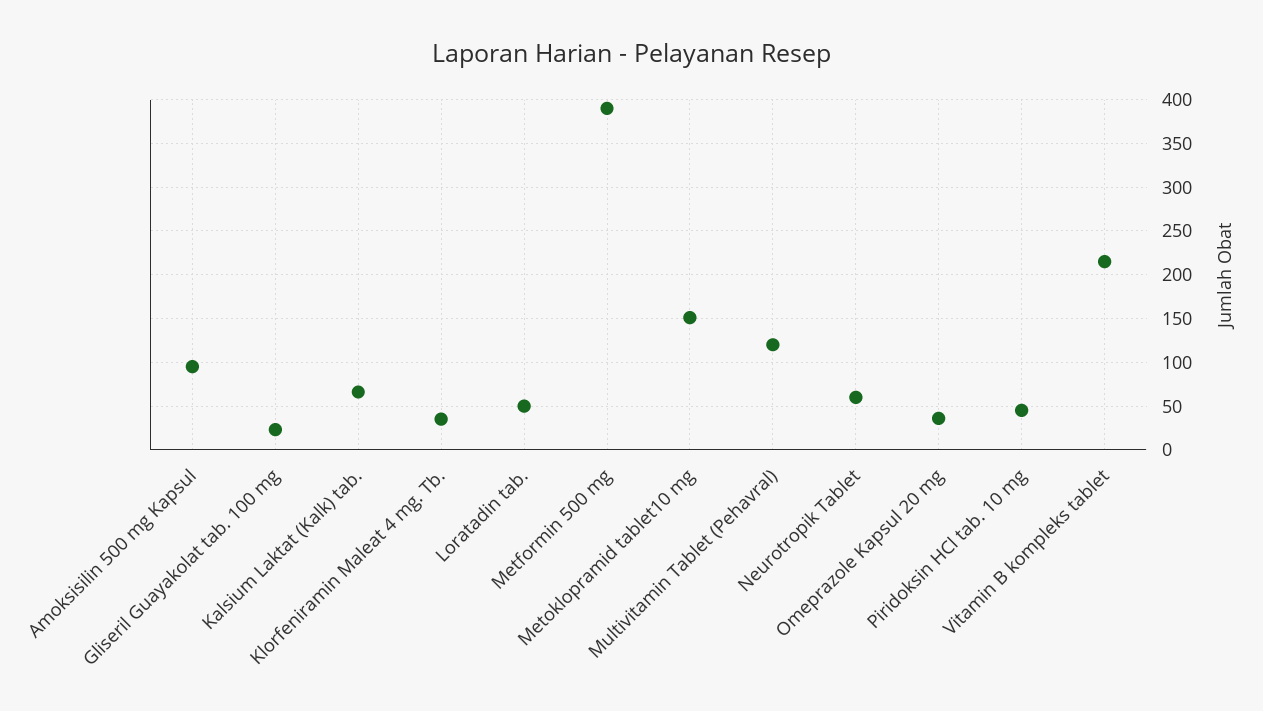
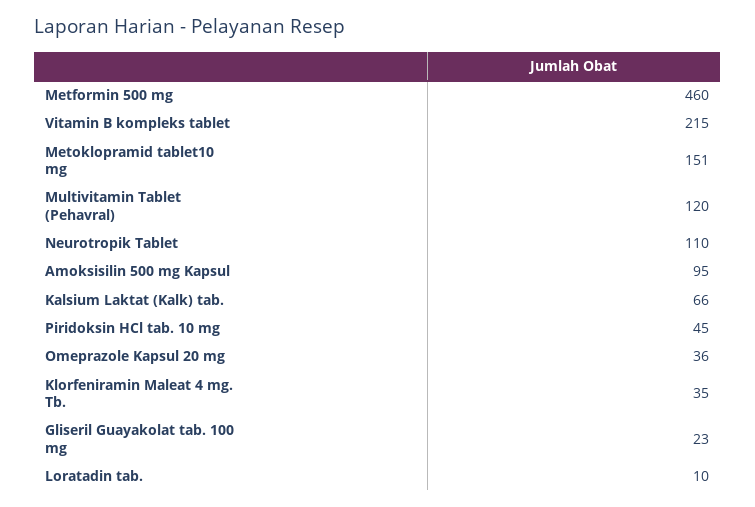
Loratadin tab.: 50 -> 10
Metformin 500 mg: 390 -> 460
Neurotropik Tablet: 60 -> 110

